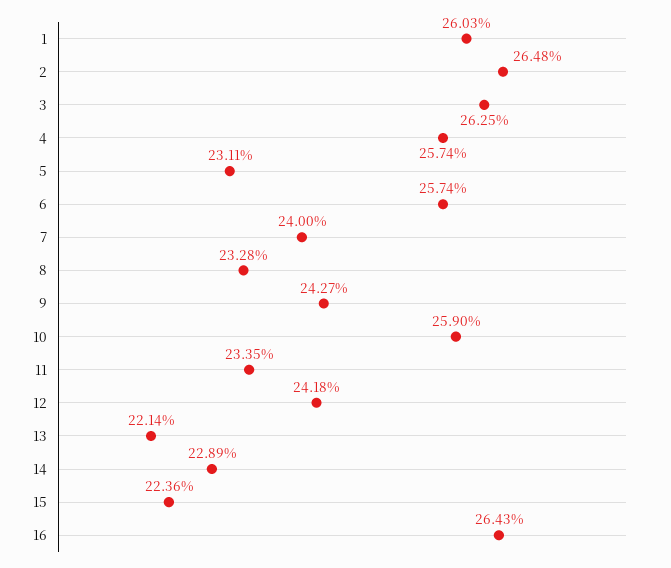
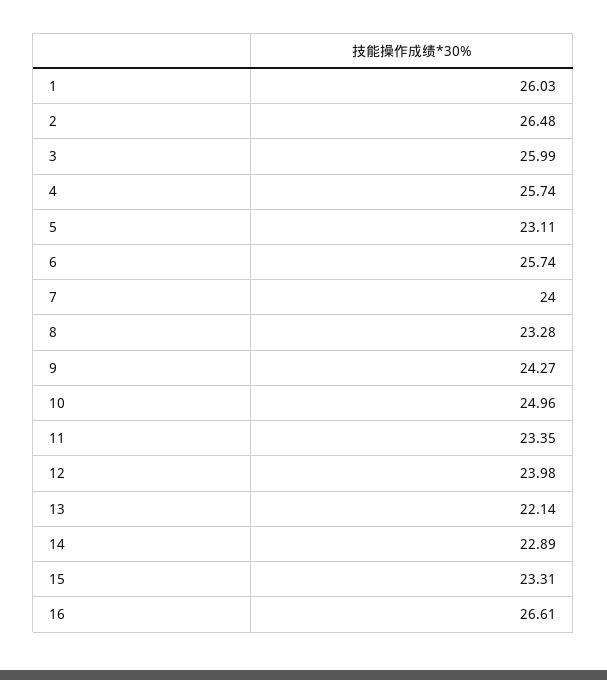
3: 26.25 -> 25.99
10: 25.9 -> 24.96
12: 24.18 -> 23.98
15: 22.36 -> 23.31
16: 26.43 -> 26.61

